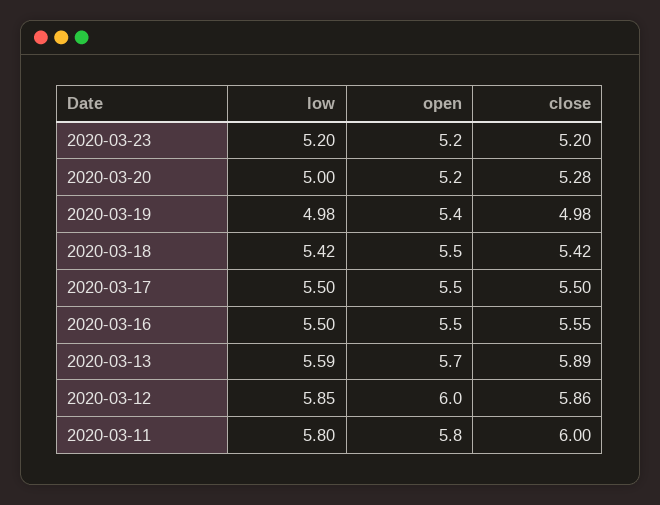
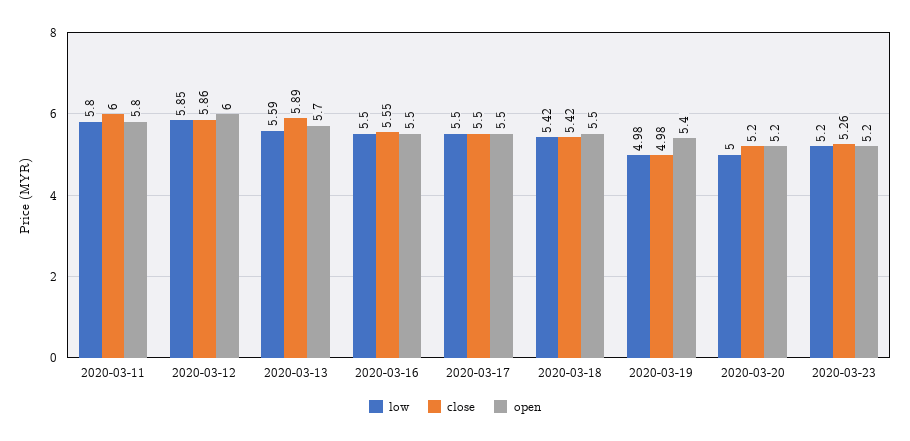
close, 2020-03-23: 5.2 -> 5.26
close, 2020-03-20: 5.28 -> 5.2

